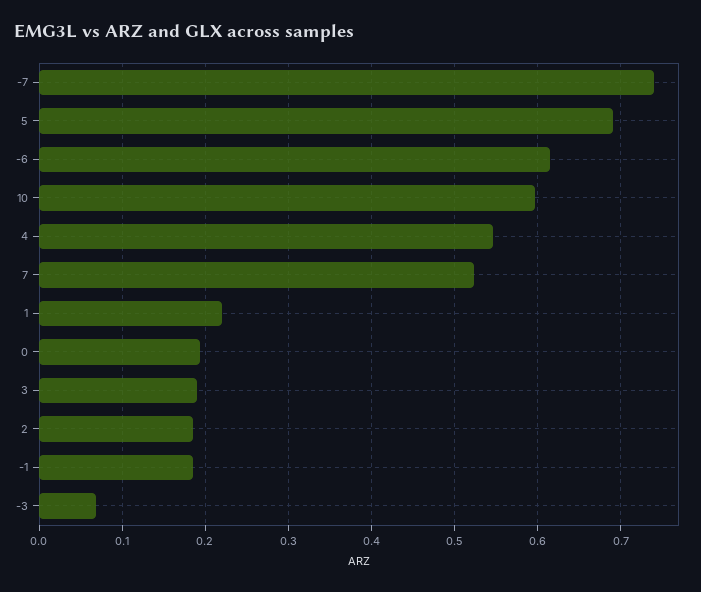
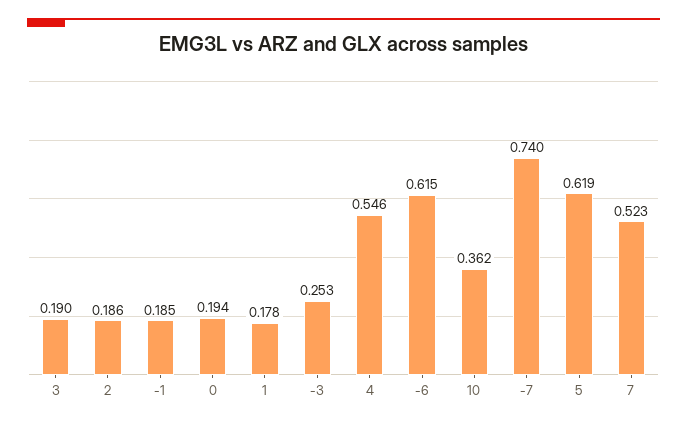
5: 0.69 -> 0.619
10: 0.6 -> 0.362
1: 0.22 -> 0.178
-3: 0.07 -> 0.253

